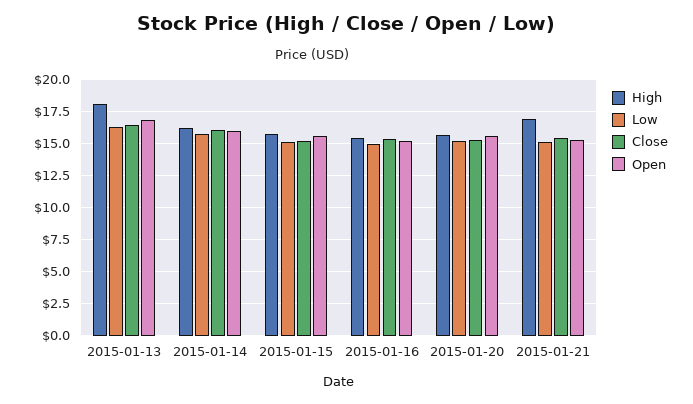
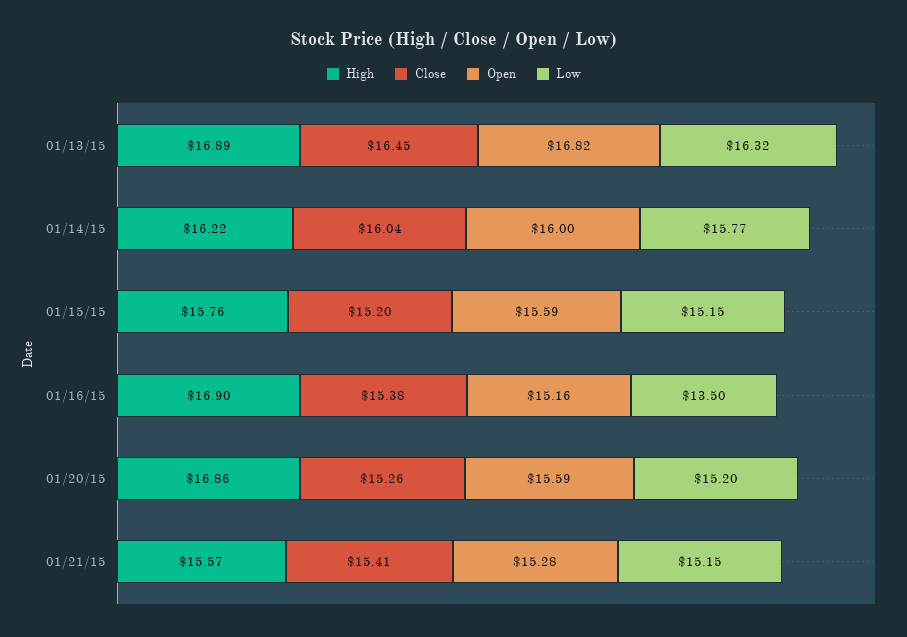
High, 2015-01-13: 18 -> 16.89
High, 2015-01-16: 15.5 -> 16.9
Low, 2015-01-16: 15 -> 13.5
High, 2015-01-20: 15.5 -> 16.86
High, 2015-01-21: 17 -> 15.57

